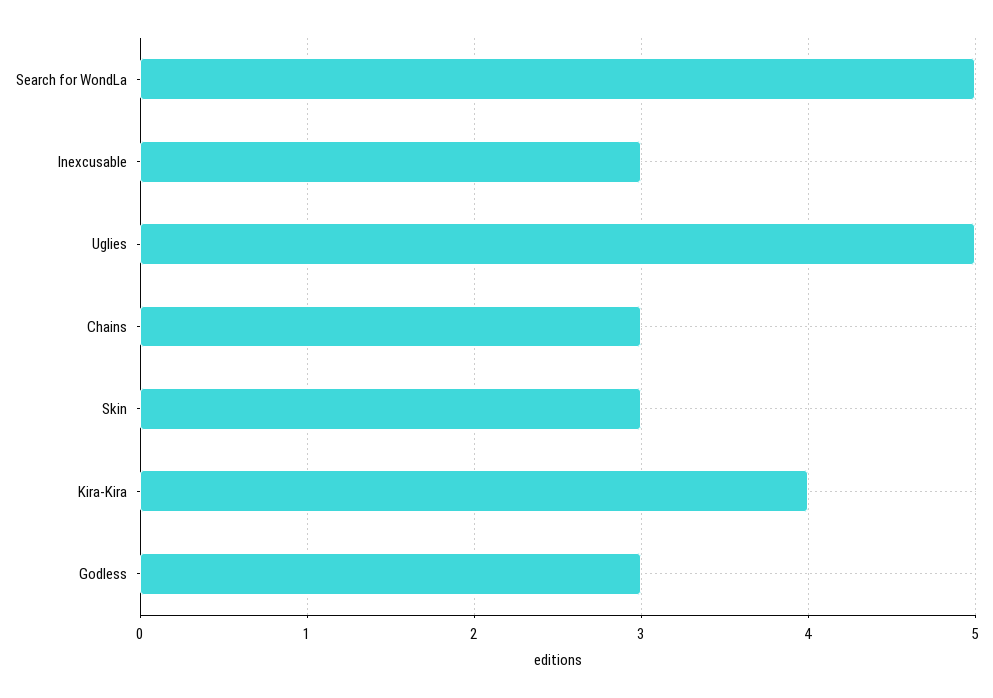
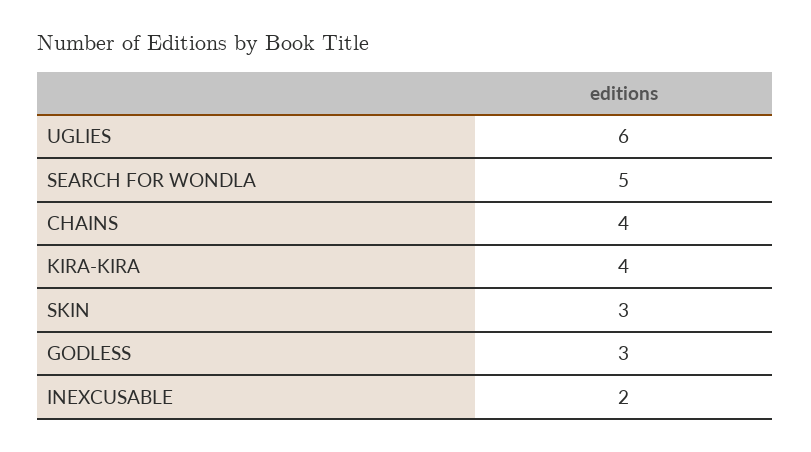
Inexcusable: 3 -> 2
Uglies: 5 -> 6
Chains: 3 -> 4

